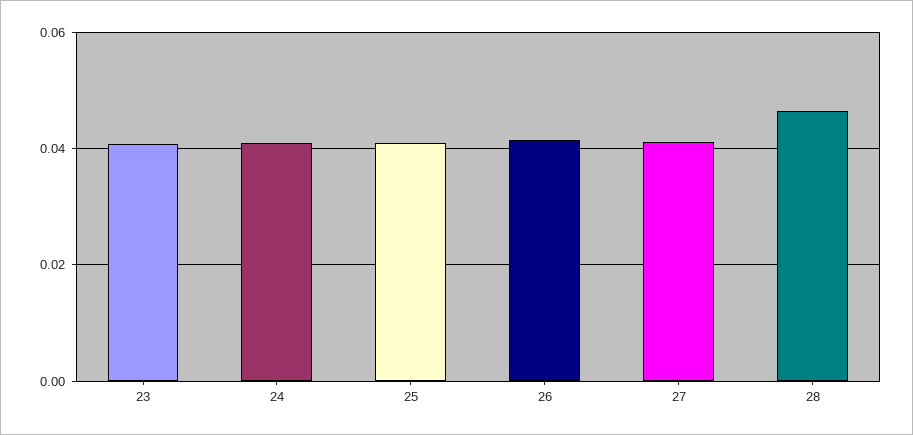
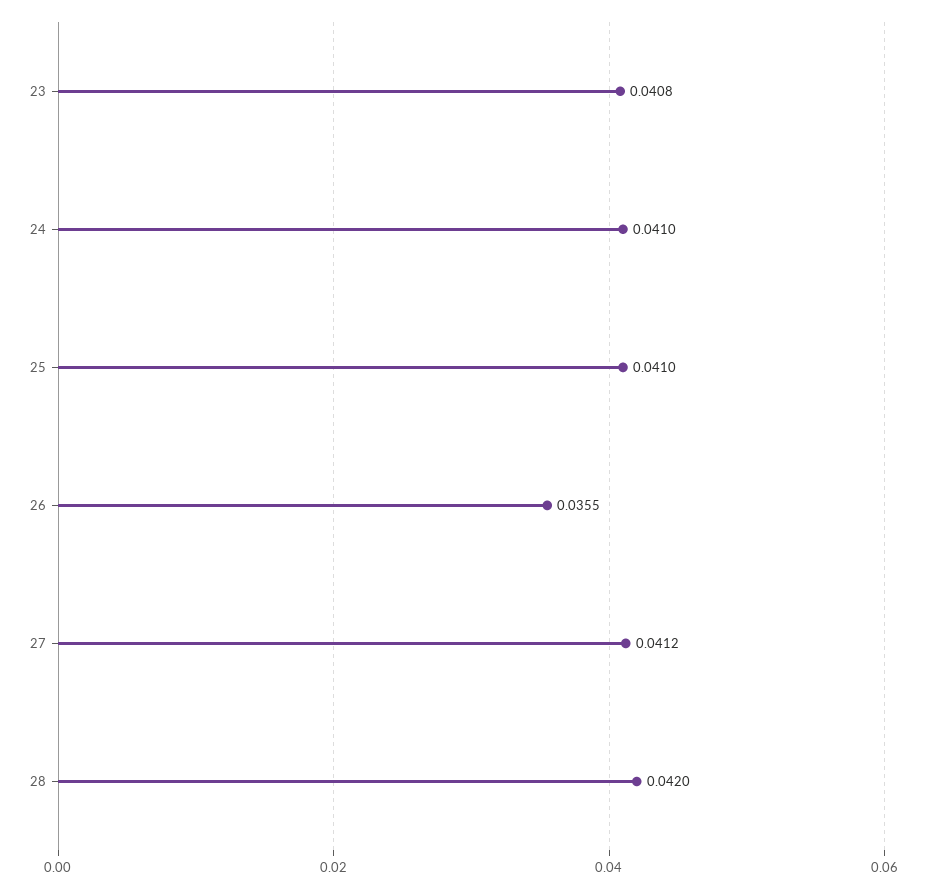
26: 0.042 -> 0.0355
28: 0.046 -> 0.042

